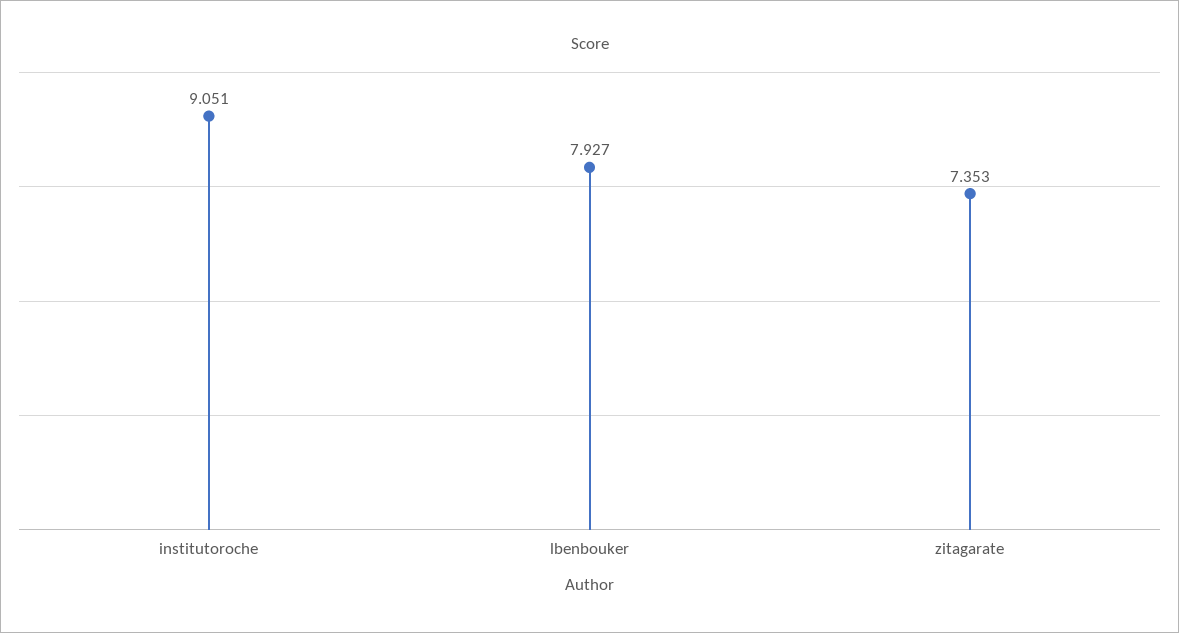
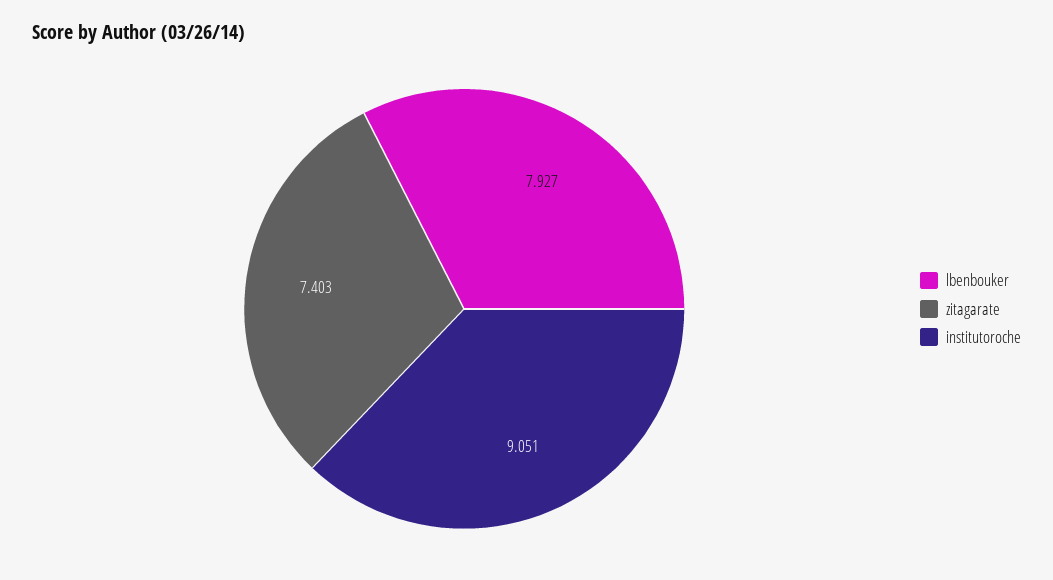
zitagarate: 7.353 -> 7.403

